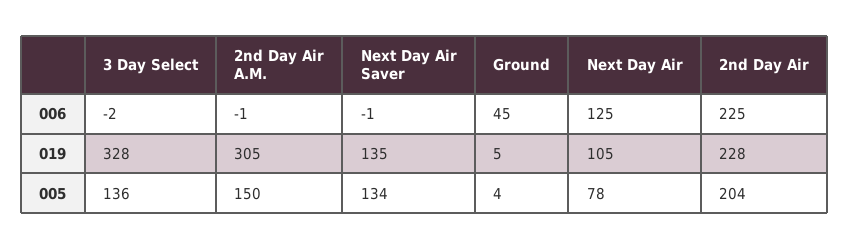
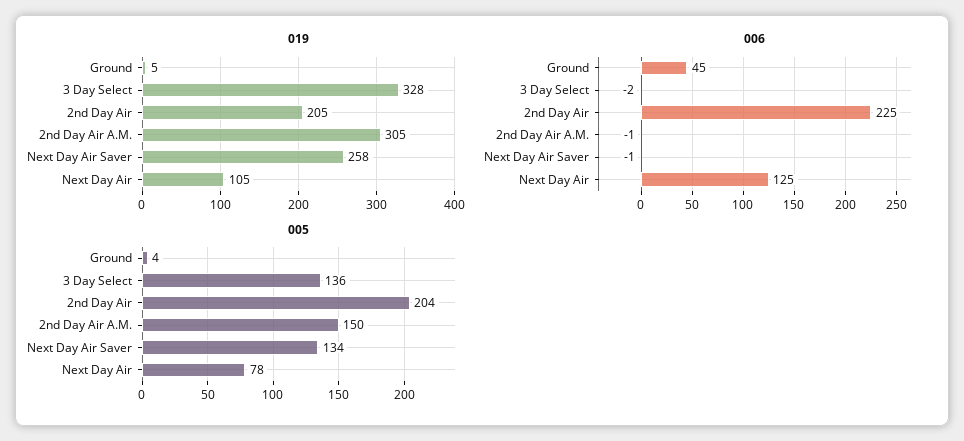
019, Next Day Air Saver: 135 -> 258
019, 2nd Day Air: 228 -> 205

